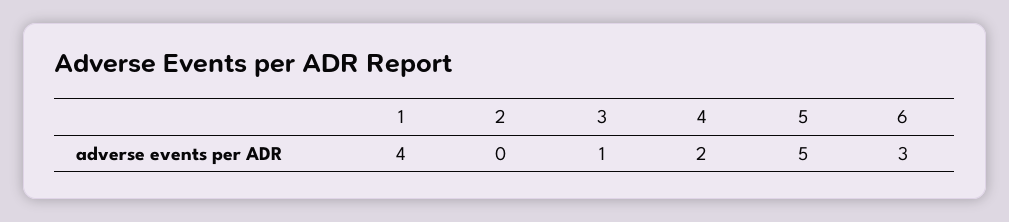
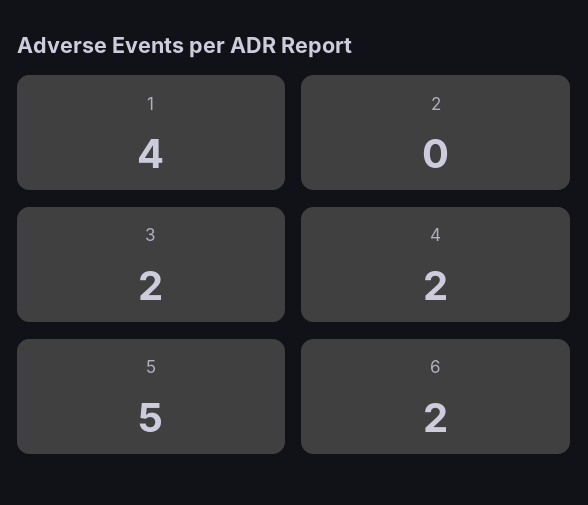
3: 1 -> 2
6: 3 -> 2

